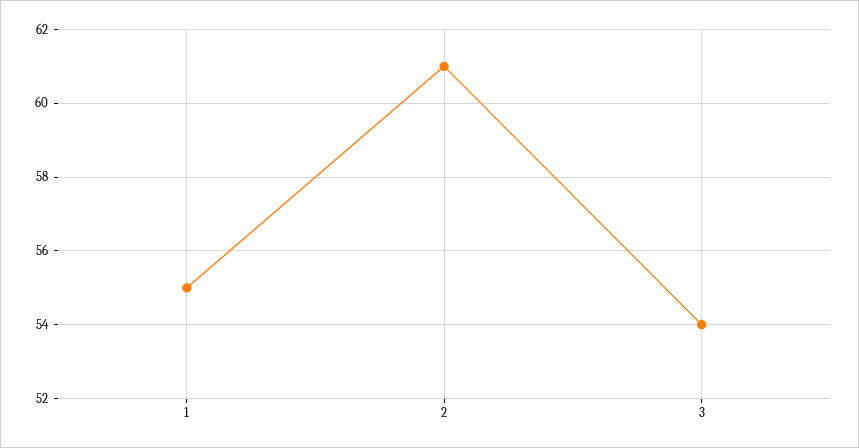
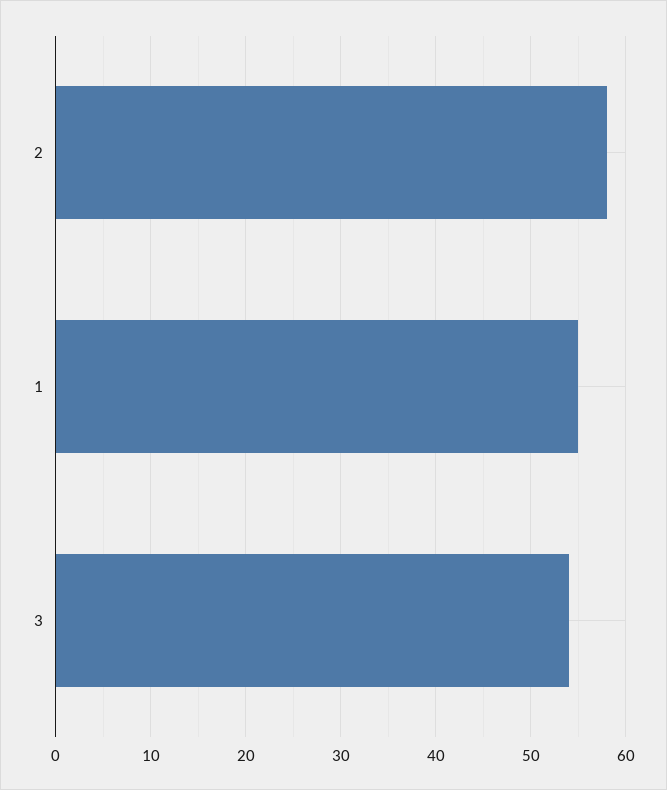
2: 61 -> 58

